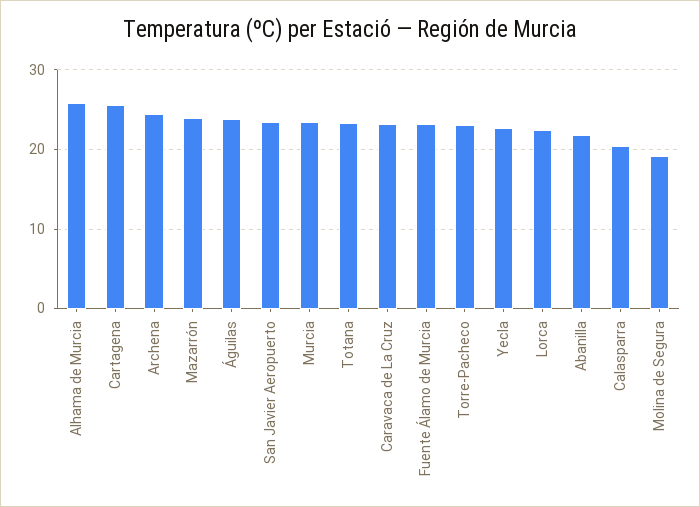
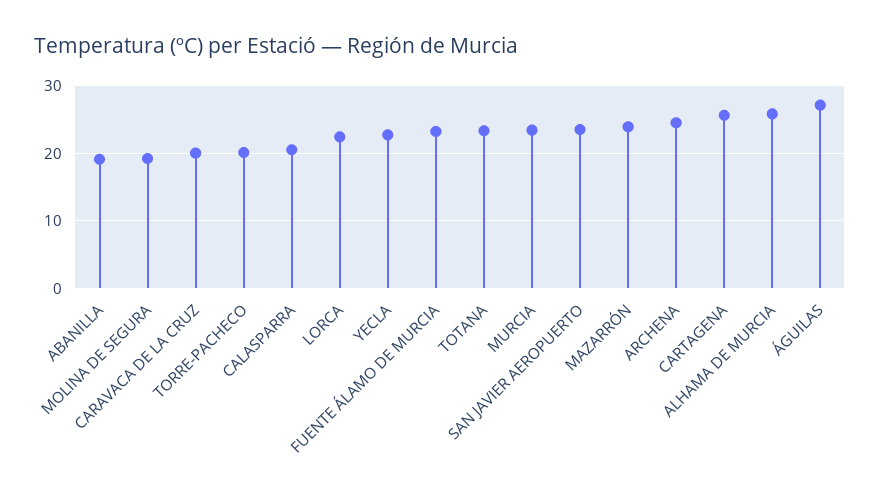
Águilas: 24 -> 27
Caravaca de La Cruz: 23 -> 20
Torre-Pacheco: 23 -> 20
Abanilla: 22 -> 19

